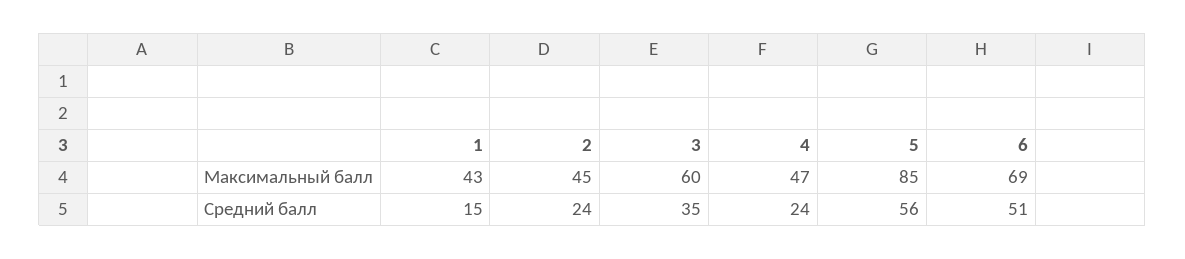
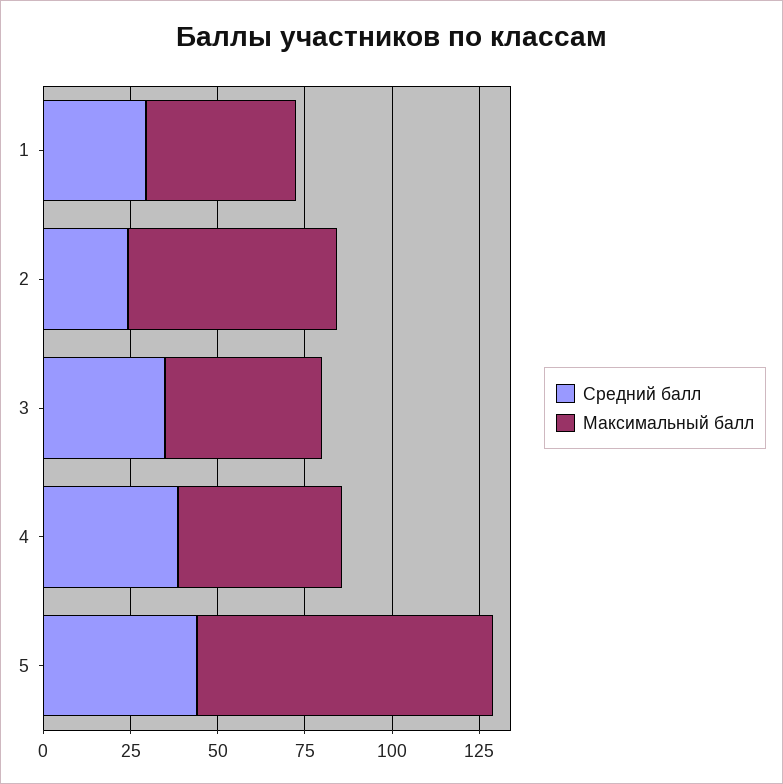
Максимальный балл, 2: 45 -> 60
Максимальный балл, 3: 60 -> 45
Максимальный балл, 6: 69 -> none
Средний балл, 1: 15 -> 30
Средний балл, 4: 24 -> 40
Средний балл, 5: 56 -> 45
Средний балл, 6: 51 -> none

